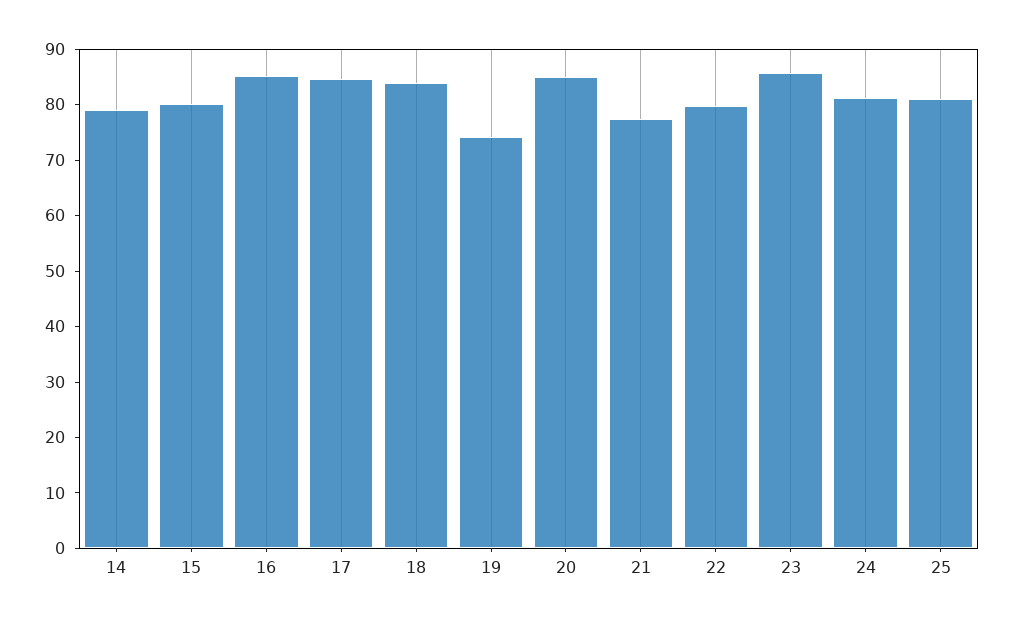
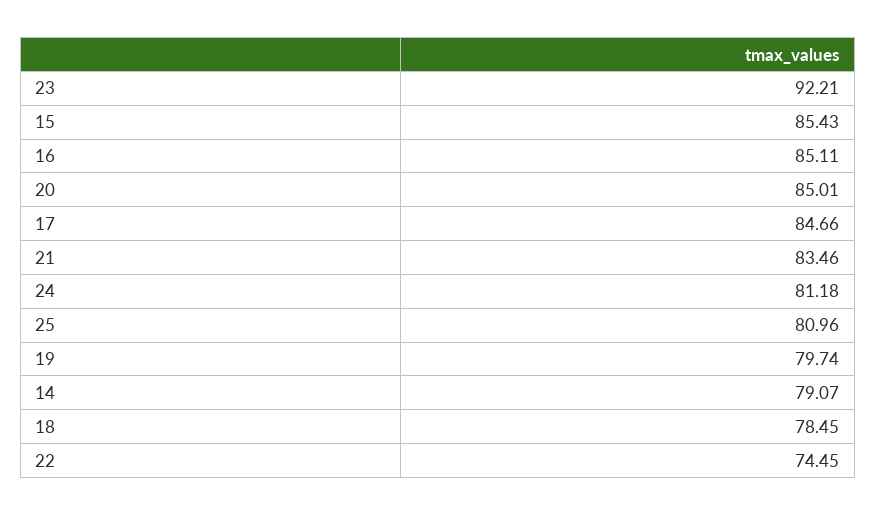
15: 80 -> 85.43
18: 84 -> 78.45
19: 74 -> 79.74
21: 78 -> 83.46
22: 80 -> 74.45
23: 86 -> 92.21

